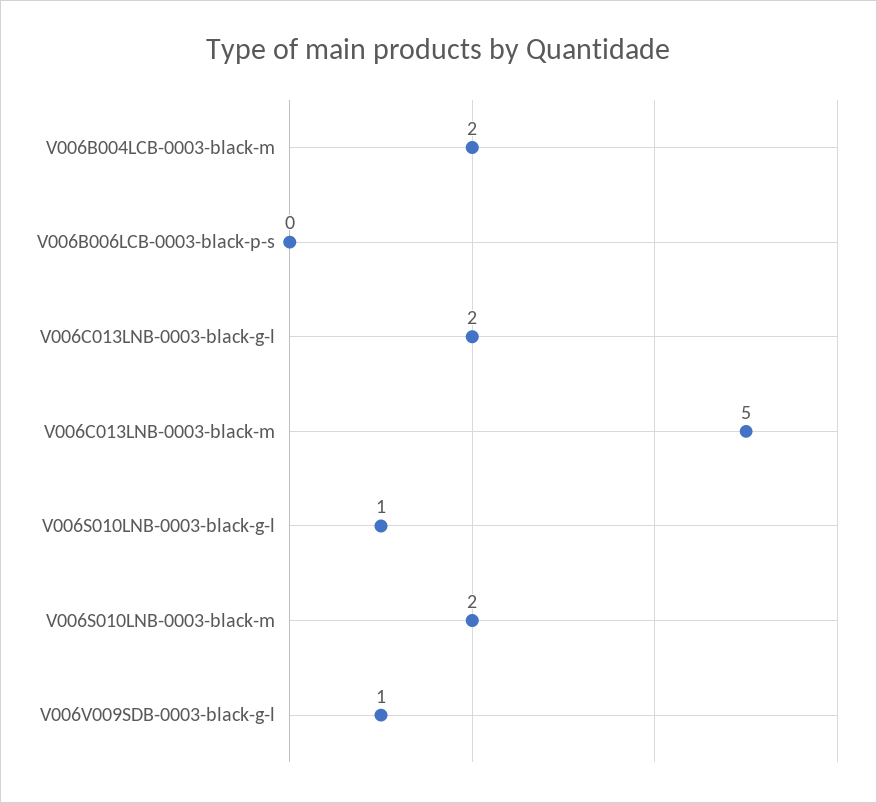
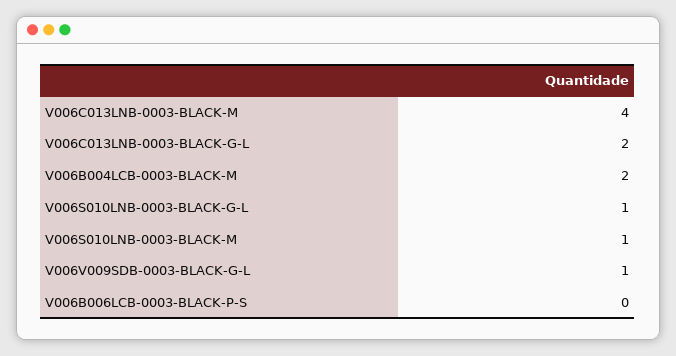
V006C013LNB-0003-black-m: 5 -> 4
V006S010LNB-0003-black-m: 2 -> 1

